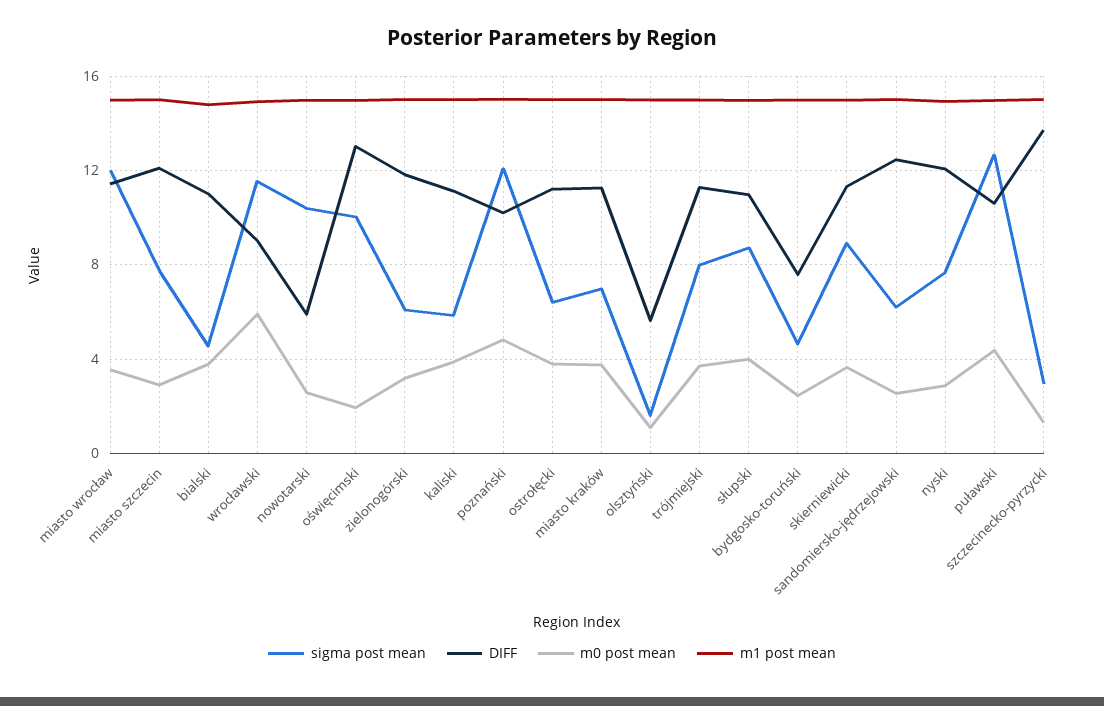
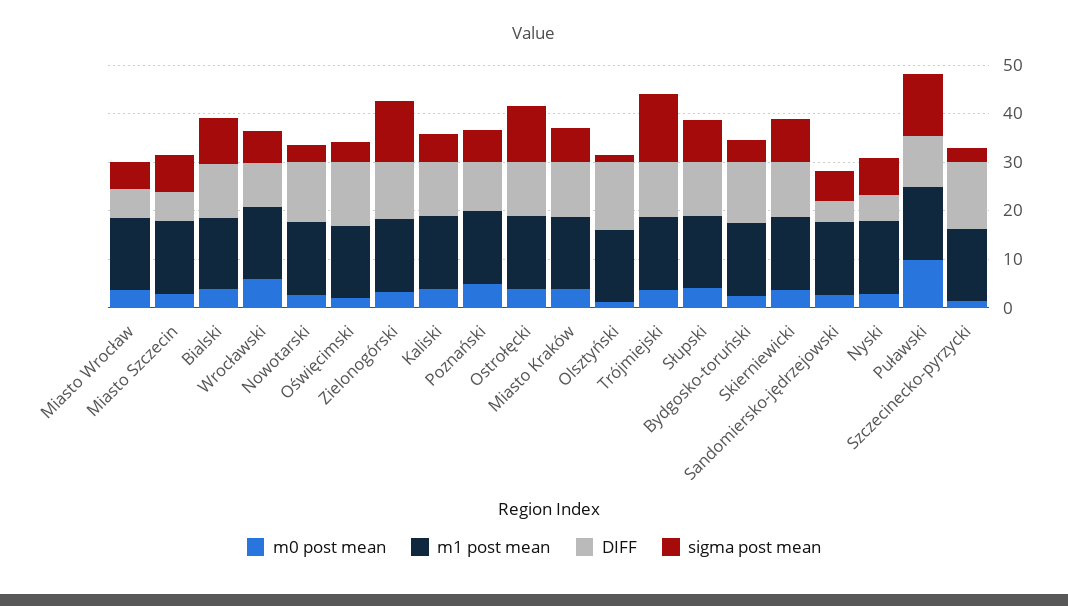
sigma post mean, miasto wrocław: 12 -> 6
DIFF, miasto wrocław: 11.5 -> 6
DIFF, miasto szczecin: 12 -> 6
sigma post mean, bialski: 4.5 -> 10
sigma post mean, wrocławski: 11.5 -> 6
sigma post mean, nowotarski: 10.5 -> 4
DIFF, nowotarski: 6 -> 12
sigma post mean, oświęcimski: 10 -> 4
sigma post mean, zielonogórski: 6 -> 12
sigma post mean, poznański: 12 -> 6
sigma post mean, ostrołęcki: 6.5 -> 12
DIFF, olsztyński: 5.5 -> 14
sigma post mean, trójmiejski: 8 -> 14
DIFF, bydgosko-toruński: 7.5 -> 12
DIFF, sandomiersko-jędrzejowski: 12.5 -> 4
DIFF, nyski: 12 -> 6
m0 post mean, puławski: 4.5 -> 10

